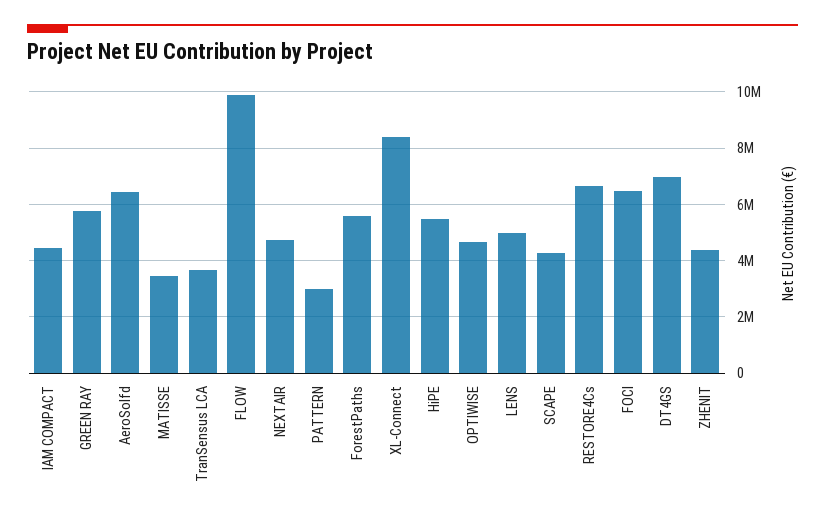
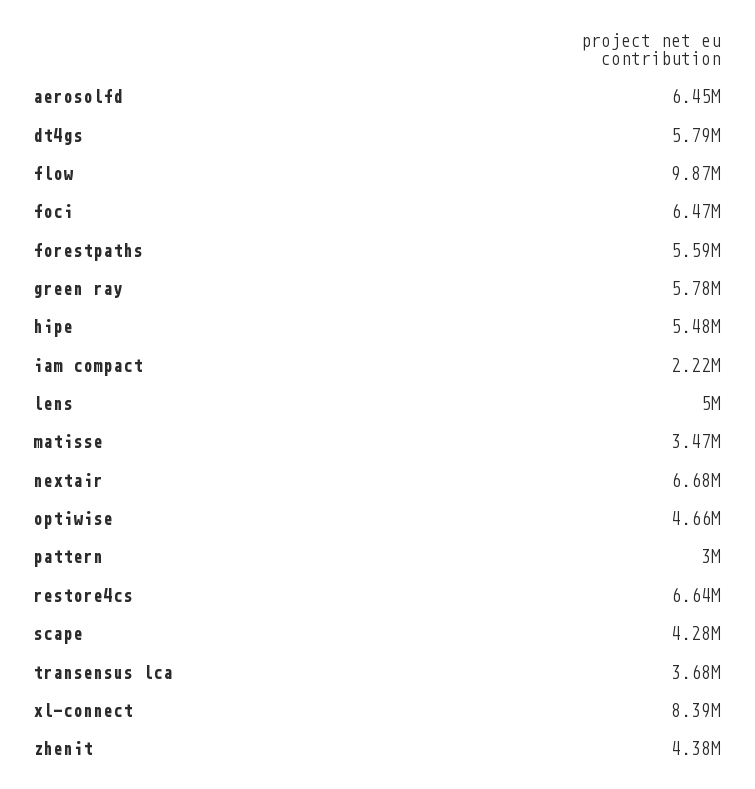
IAM COMPACT: 4500000 -> 2220000
NEXTAIR: 4750000 -> 6680000
DT4GS: 7000000 -> 5790000

